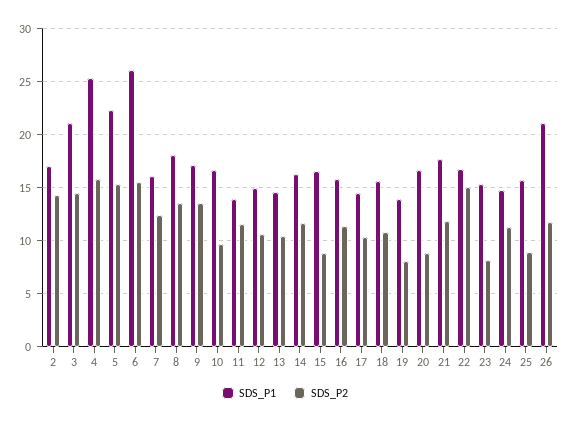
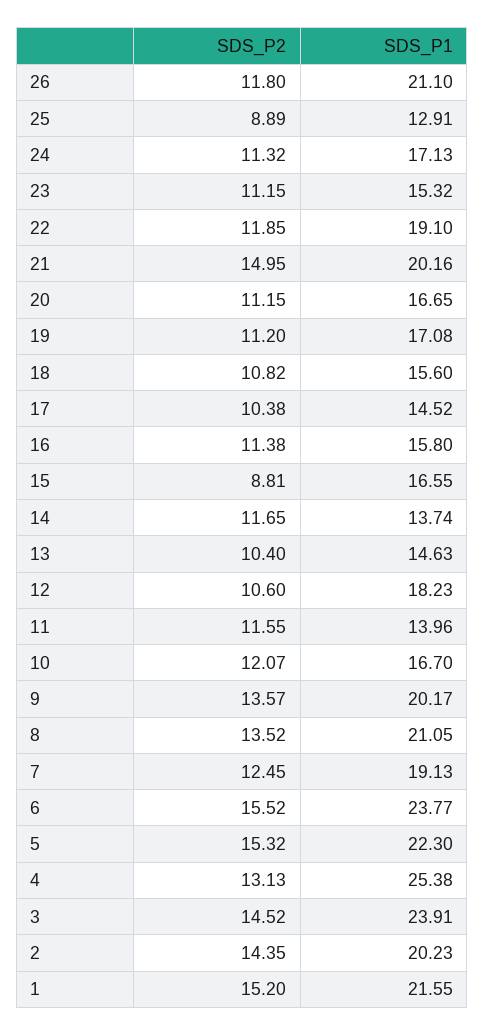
SDS_P1, 2: 17 -> 20.23
SDS_P1, 3: 21 -> 23.91
SDS_P2, 4: 16 -> 13.13
SDS_P1, 6: 26 -> 23.77
SDS_P1, 7: 16 -> 19.13
SDS_P1, 8: 18 -> 21.05
SDS_P1, 9: 17 -> 20.17
SDS_P2, 10: 10 -> 12.07
SDS_P1, 12: 15 -> 18.23
SDS_P1, 14: 16 -> 13.74
SDS_P1, 19: 14 -> 17.08
SDS_P2, 19: 8 -> 11.2
SDS_P2, 20: 9 -> 11.15
SDS_P1, 21: 18 -> 20.16
SDS_P2, 21: 12 -> 14.95
SDS_P1, 22: 17 -> 19.1
SDS_P2, 22: 15 -> 11.85
SDS_P2, 23: 8 -> 11.15
SDS_P1, 24: 15 -> 17.13
SDS_P1, 25: 16 -> 12.91
SDS_P2, 1: none -> 15.2
SDS_P1, 1: none -> 21.55

